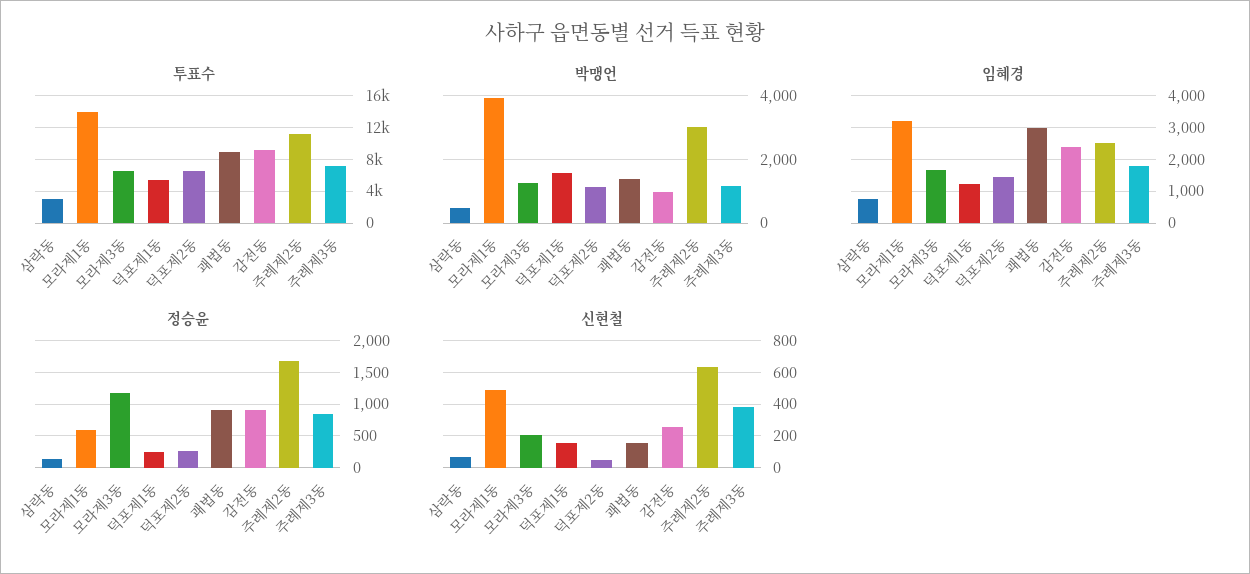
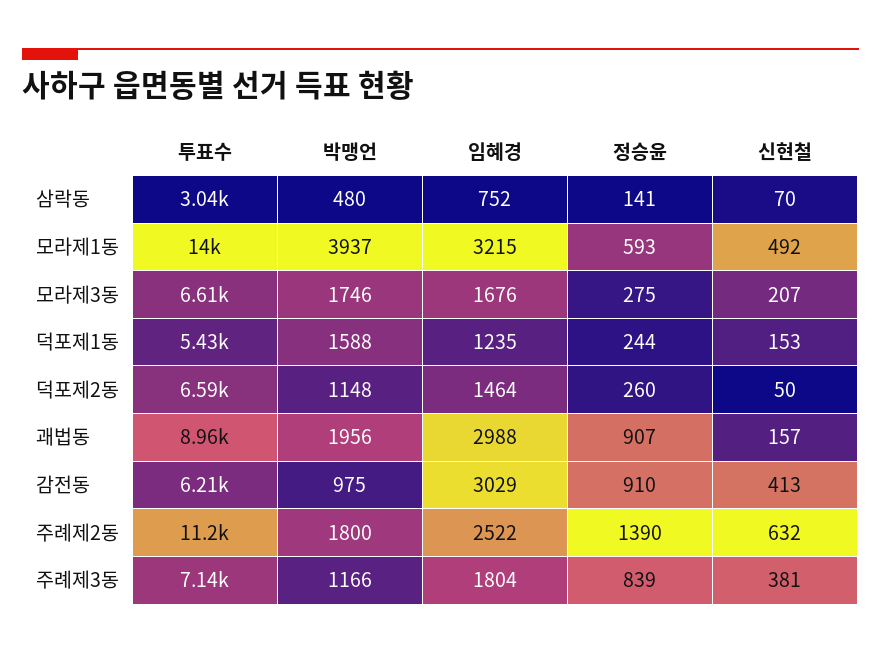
투표수, 감전동: 9000 -> 6210
박맹언, 모라제3동: 1200 -> 1746
박맹언, 괘법동: 1400 -> 1956
박맹언, 주례제2동: 3000 -> 1800
임혜경, 감전동: 2400 -> 3029
정승윤, 모라제3동: 1200 -> 275
정승윤, 주례제2동: 1700 -> 1390
신현철, 감전동: 250 -> 413

